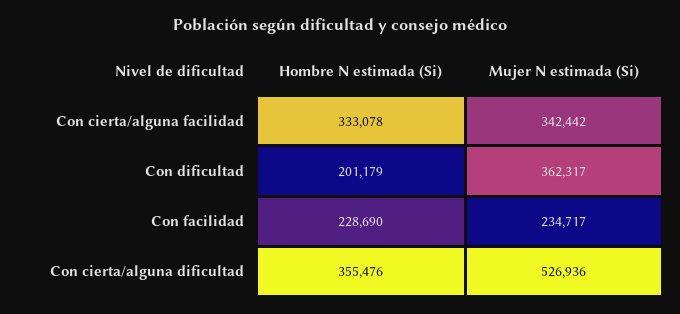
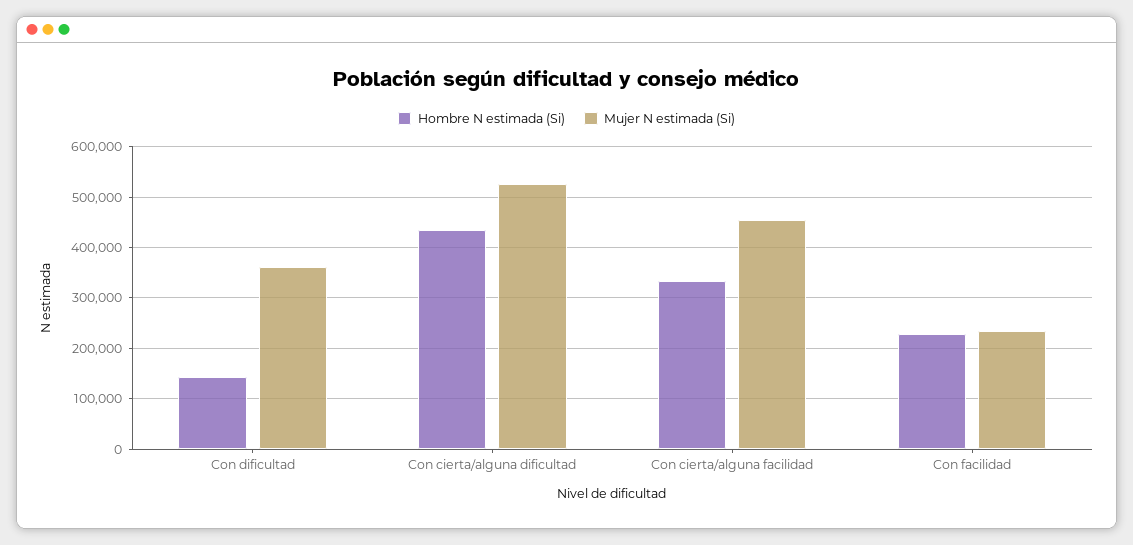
Mujer N estimada (Si), Con cierta/alguna facilidad: 342442 -> 460000
Hombre N estimada (Si), Con dificultad: 201179 -> 140000
Hombre N estimada (Si), Con cierta/alguna dificultad: 355476 -> 440000

